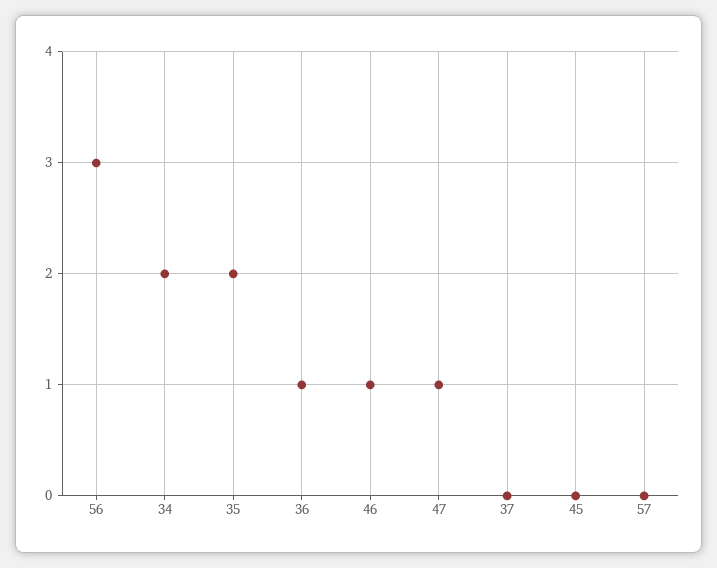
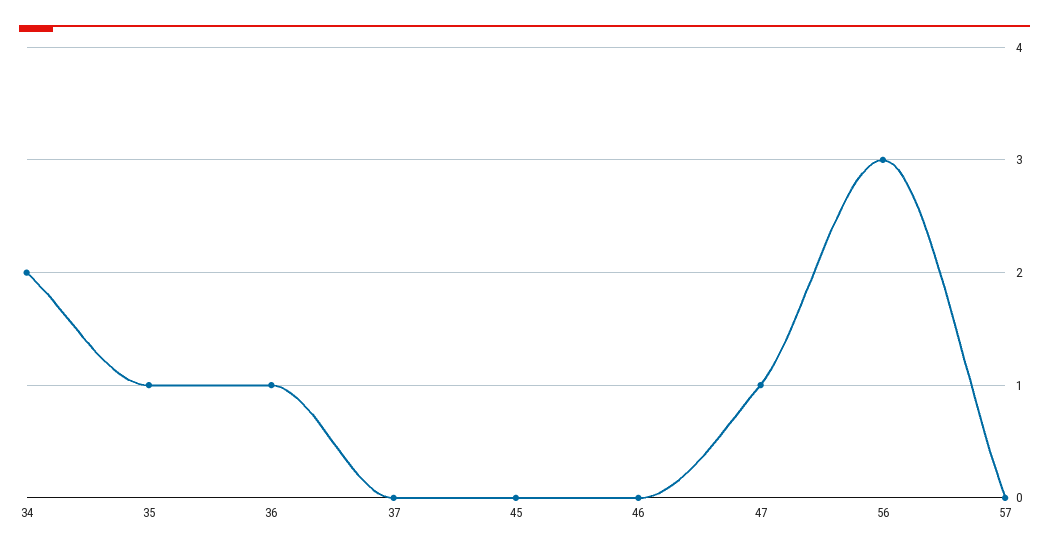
35: 2 -> 1
46: 1 -> 0

